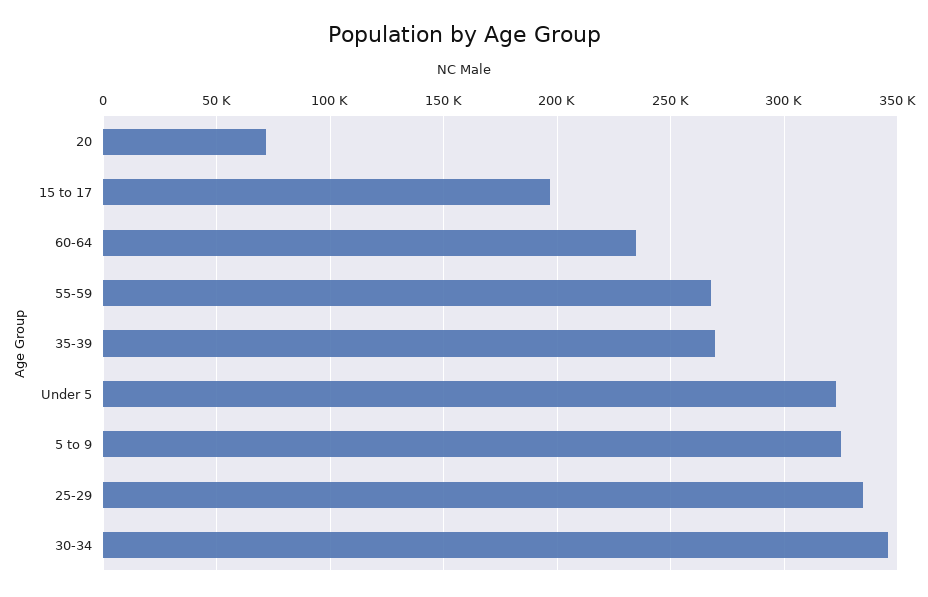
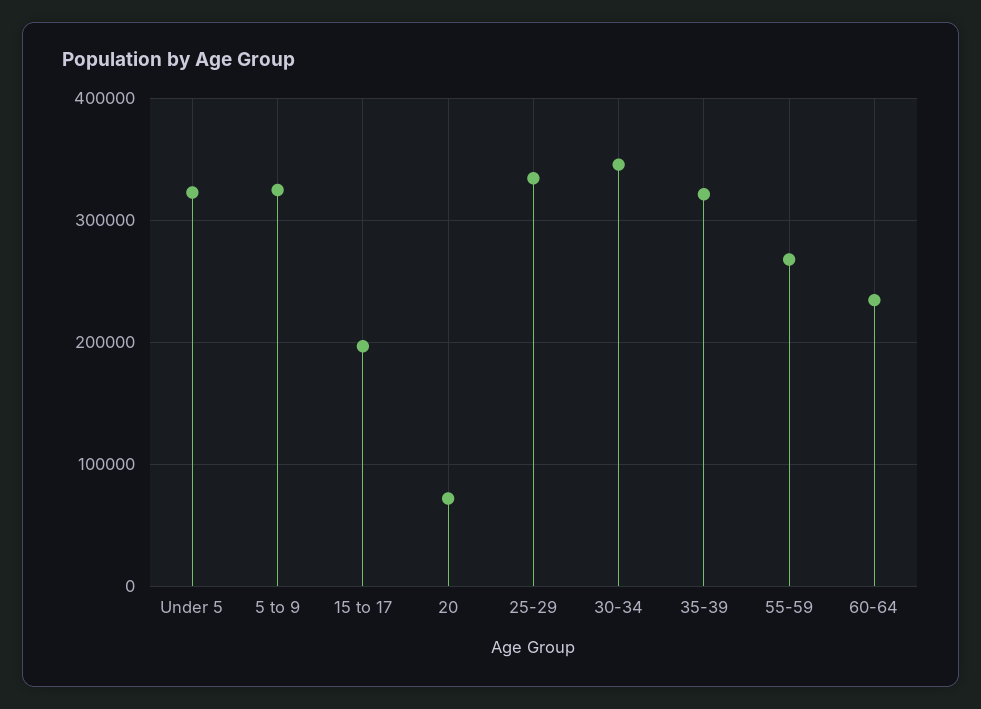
35-39: 270000 -> 320000

